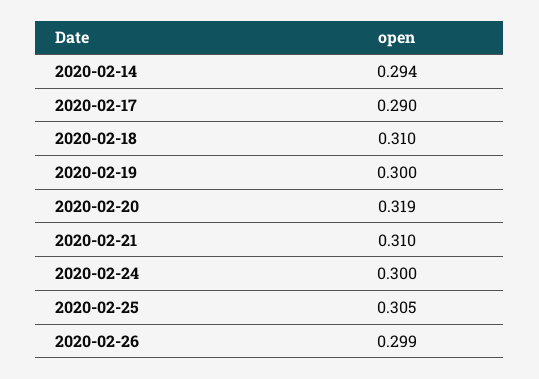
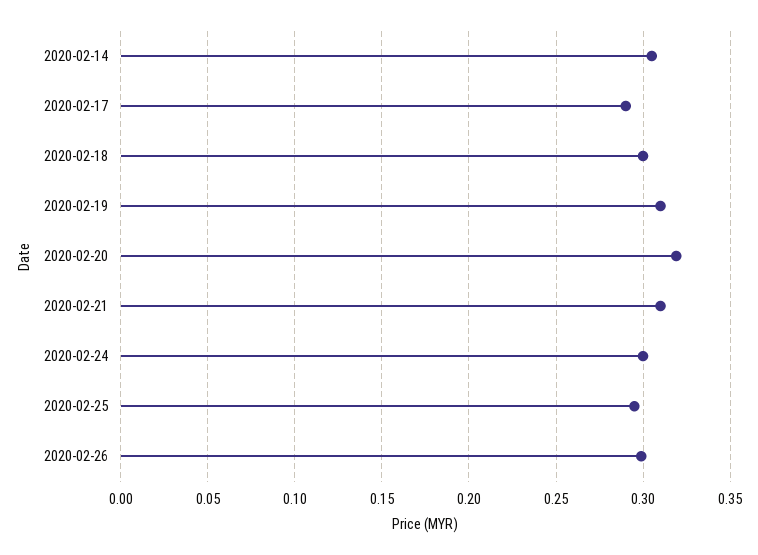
2020-02-14: 0.294 -> 0.305
2020-02-18: 0.31 -> 0.3
2020-02-19: 0.3 -> 0.31
2020-02-25: 0.305 -> 0.295

